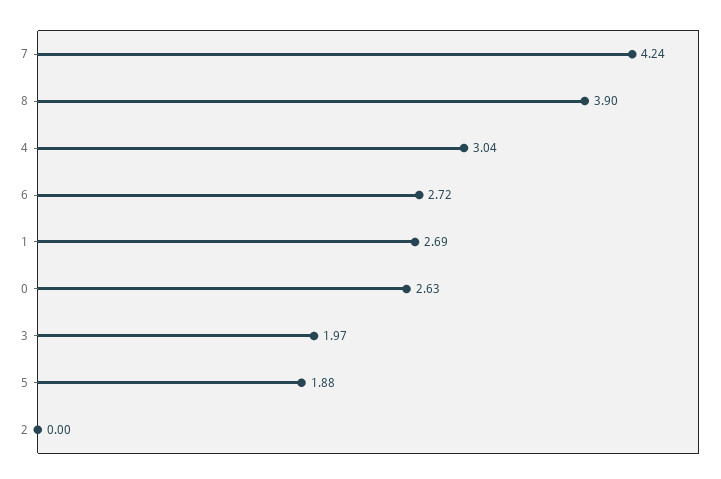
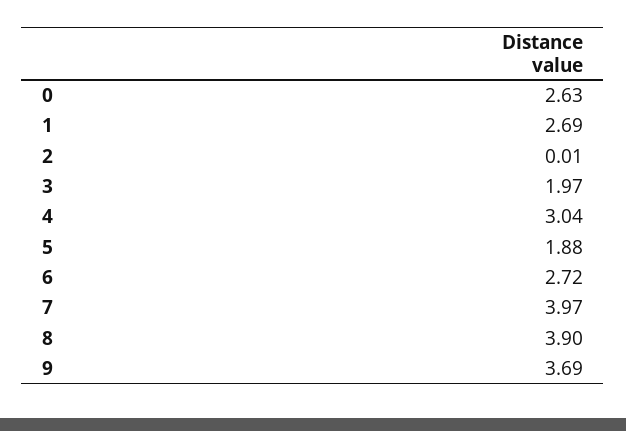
7: 4.24 -> 3.97
2: 0 -> 0.01
9: none -> 3.69

